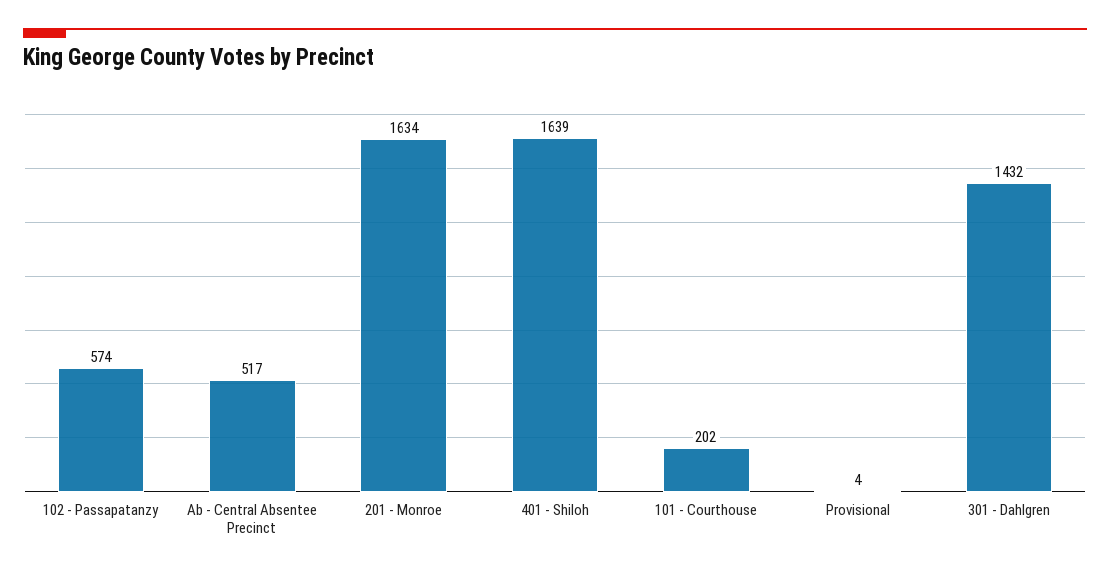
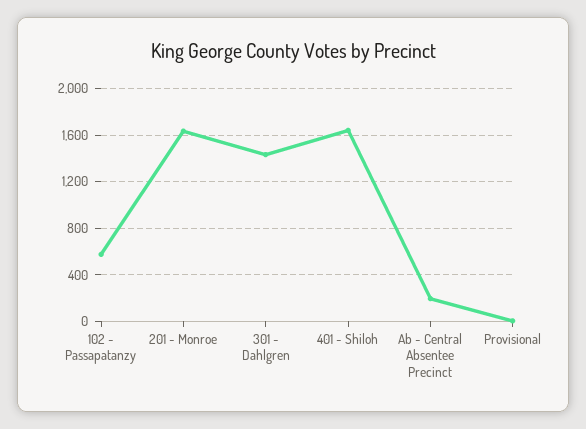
Ab - Central Absentee Precinct: 517 -> 200
101 - Courthouse: 202 -> none

